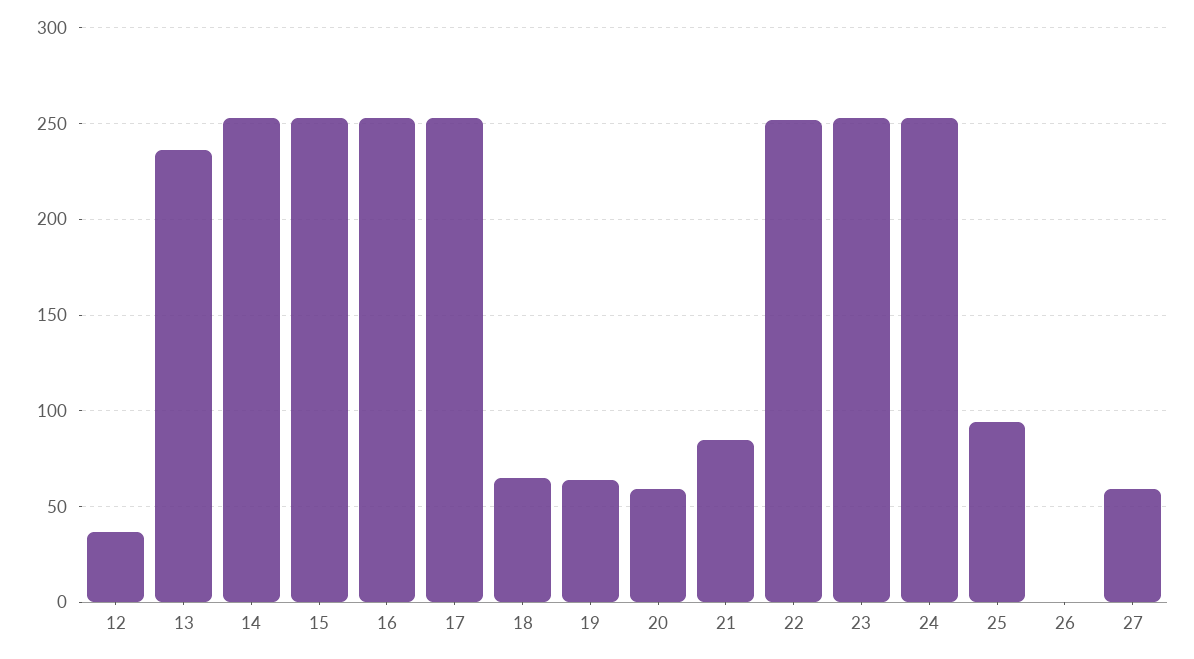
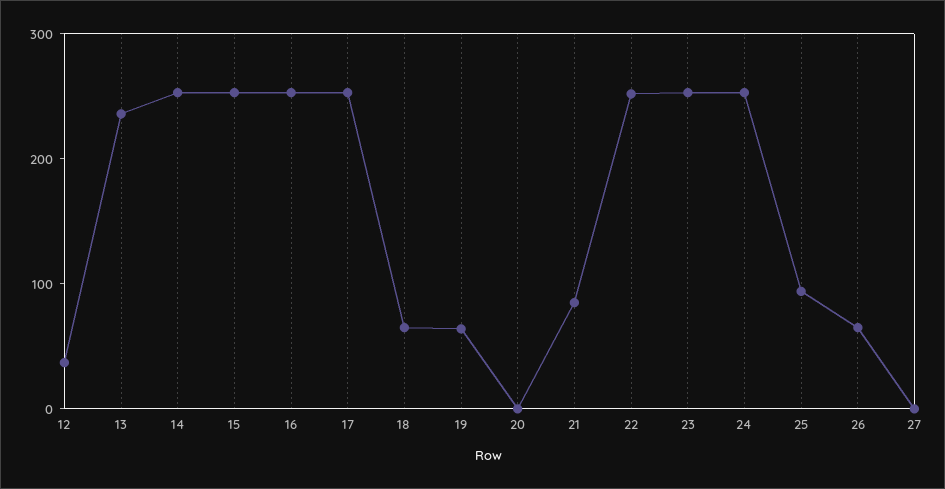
20: 60 -> 0
26: 0 -> 60
27: 60 -> 0

